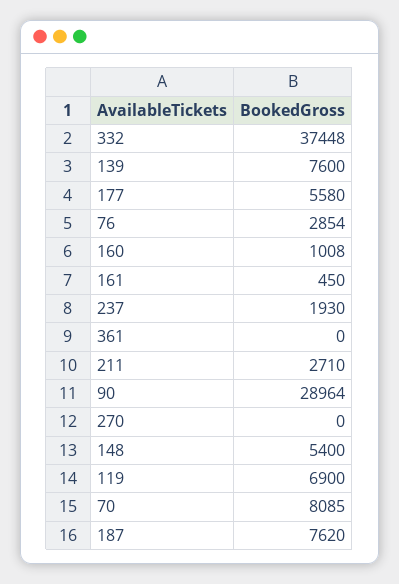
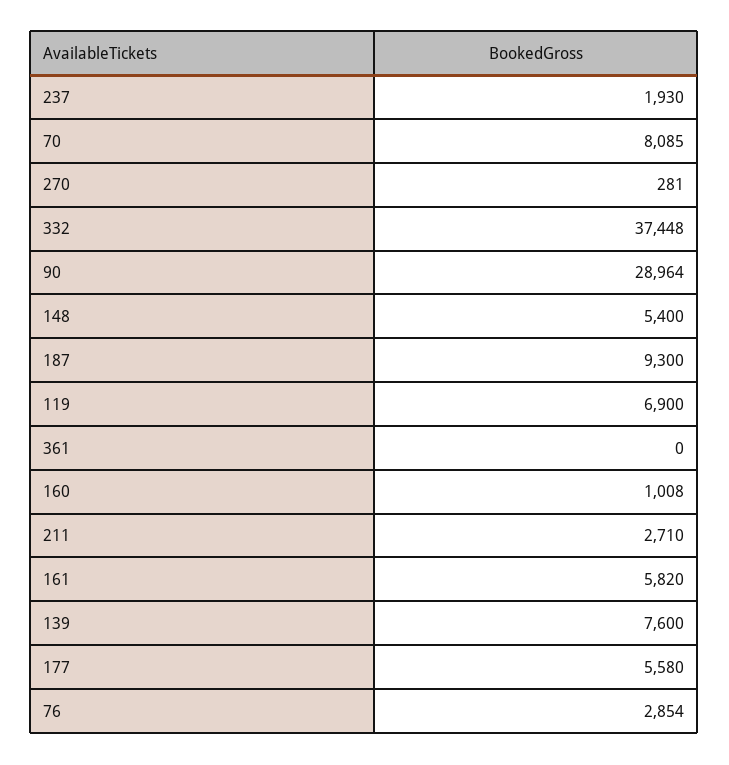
161: 450 -> 5820
270: 0 -> 281
187: 7620 -> 9300

